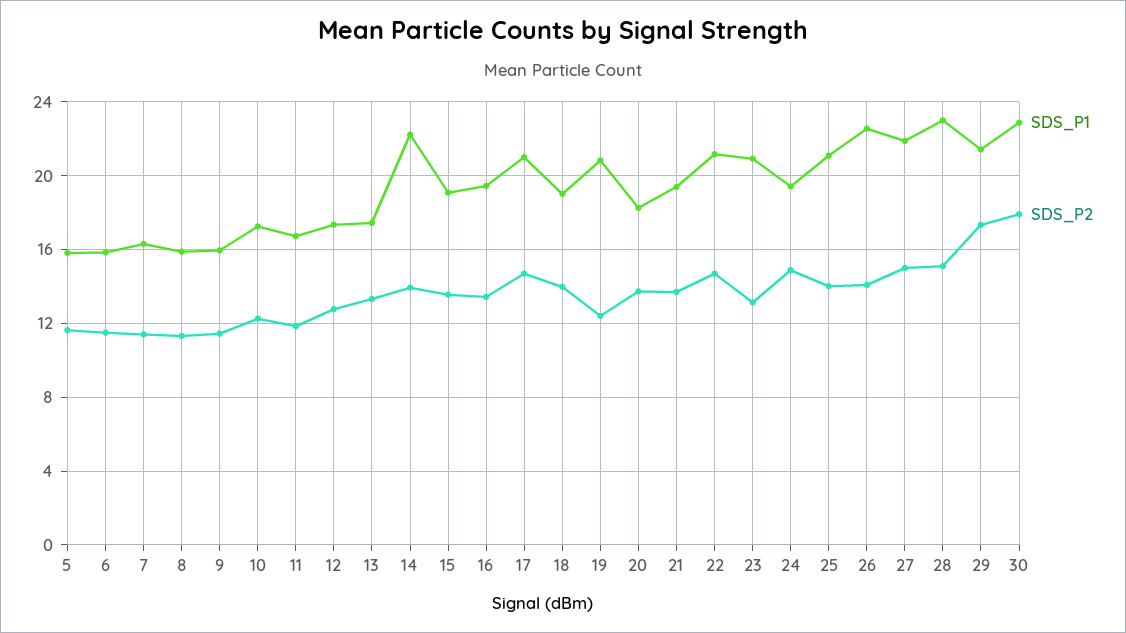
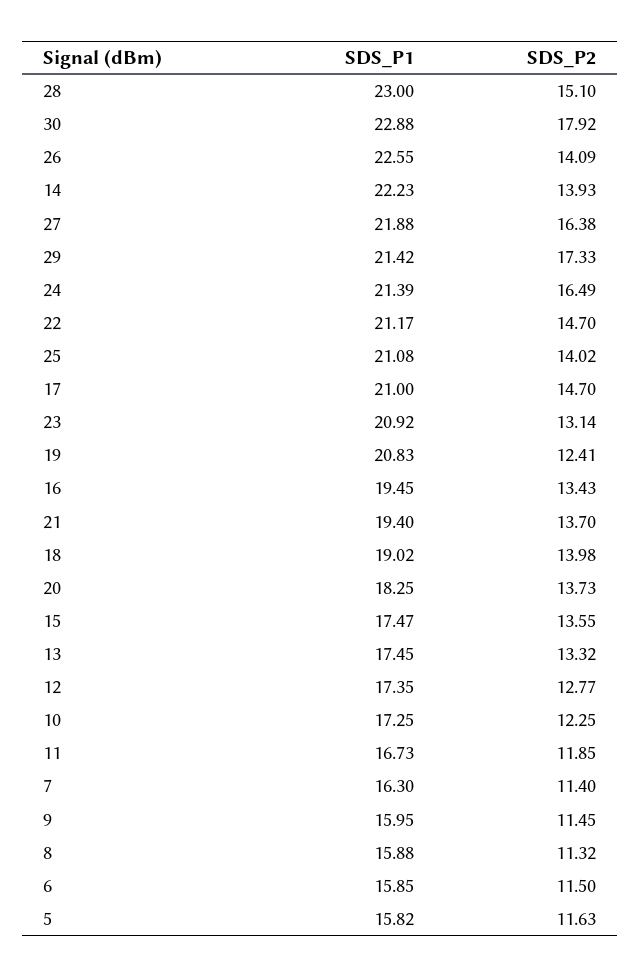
SDS_P1, 15: 19 -> 17.47
SDS_P1, 24: 19.5 -> 21.39
SDS_P2, 24: 15 -> 16.49
SDS_P2, 27: 15 -> 16.38

